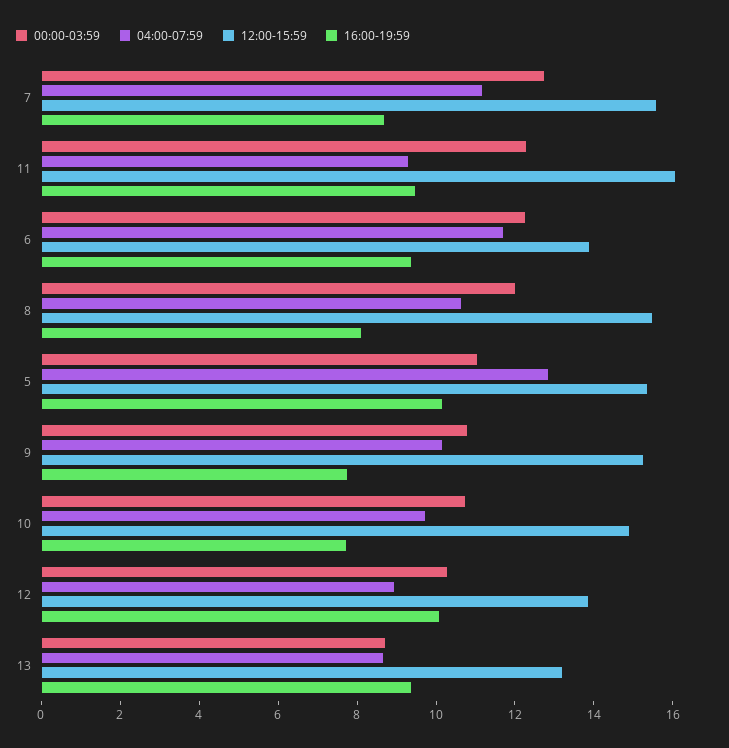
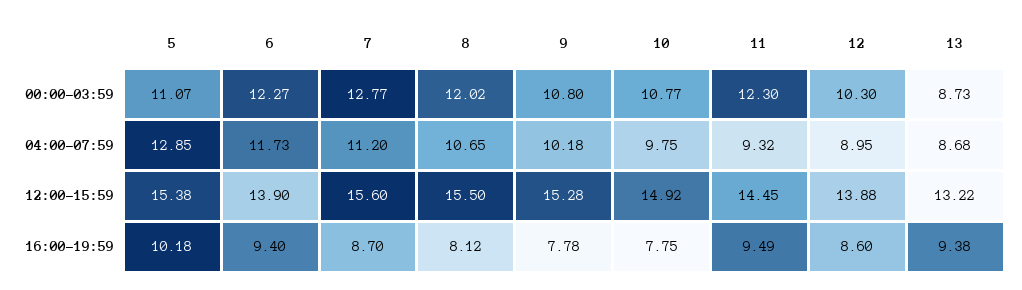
12:00-15:59, 11: 16 -> 14.45
16:00-19:59, 12: 10 -> 8.6

